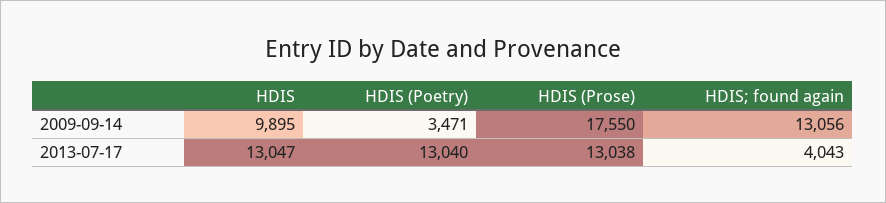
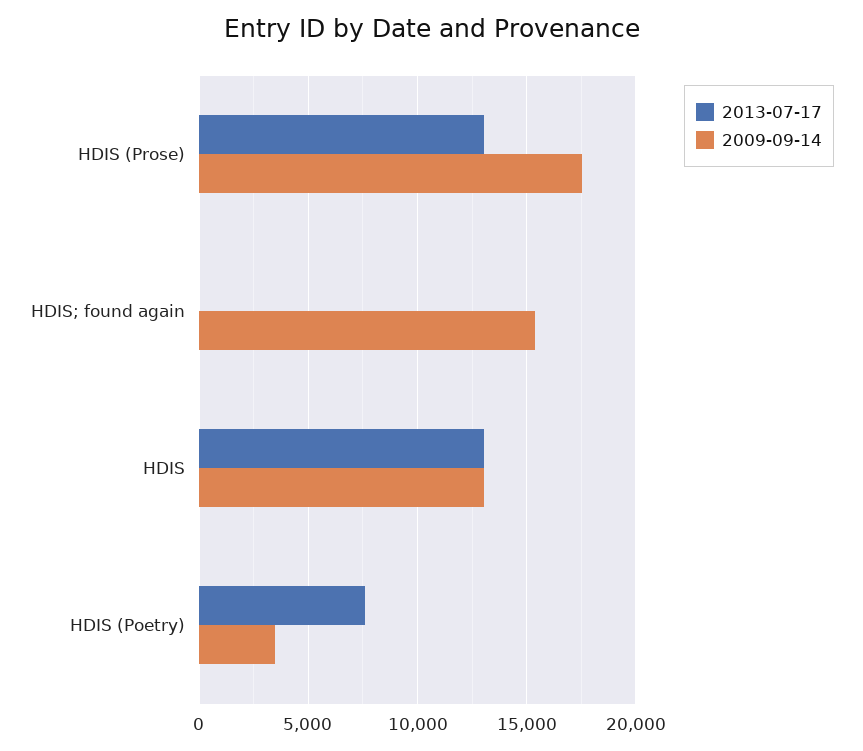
2009-09-14, HDIS: 9895 -> 13000
2009-09-14, HDIS; found again: 13056 -> 15500
2013-07-17, HDIS (Poetry): 13040 -> 7500
2013-07-17, HDIS; found again: 4043 -> 0

